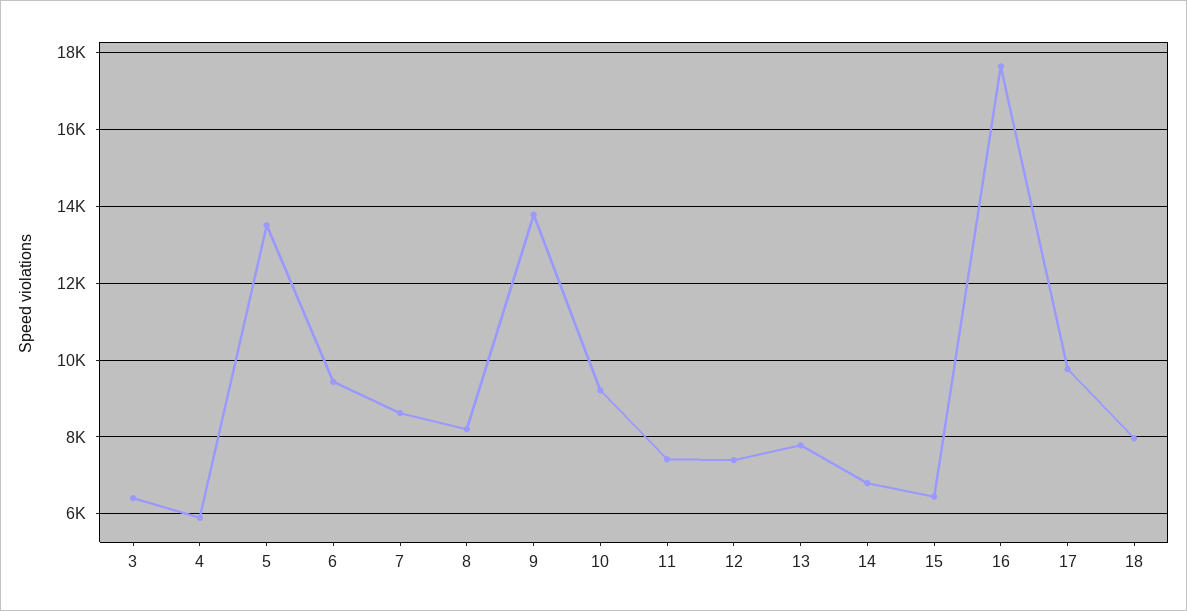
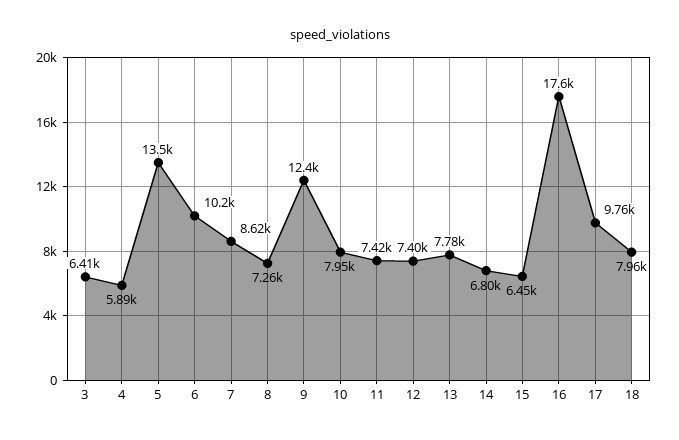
6: 9400 -> 10200
8: 8200 -> 7260
9: 13800 -> 12400
10: 9200 -> 7950

